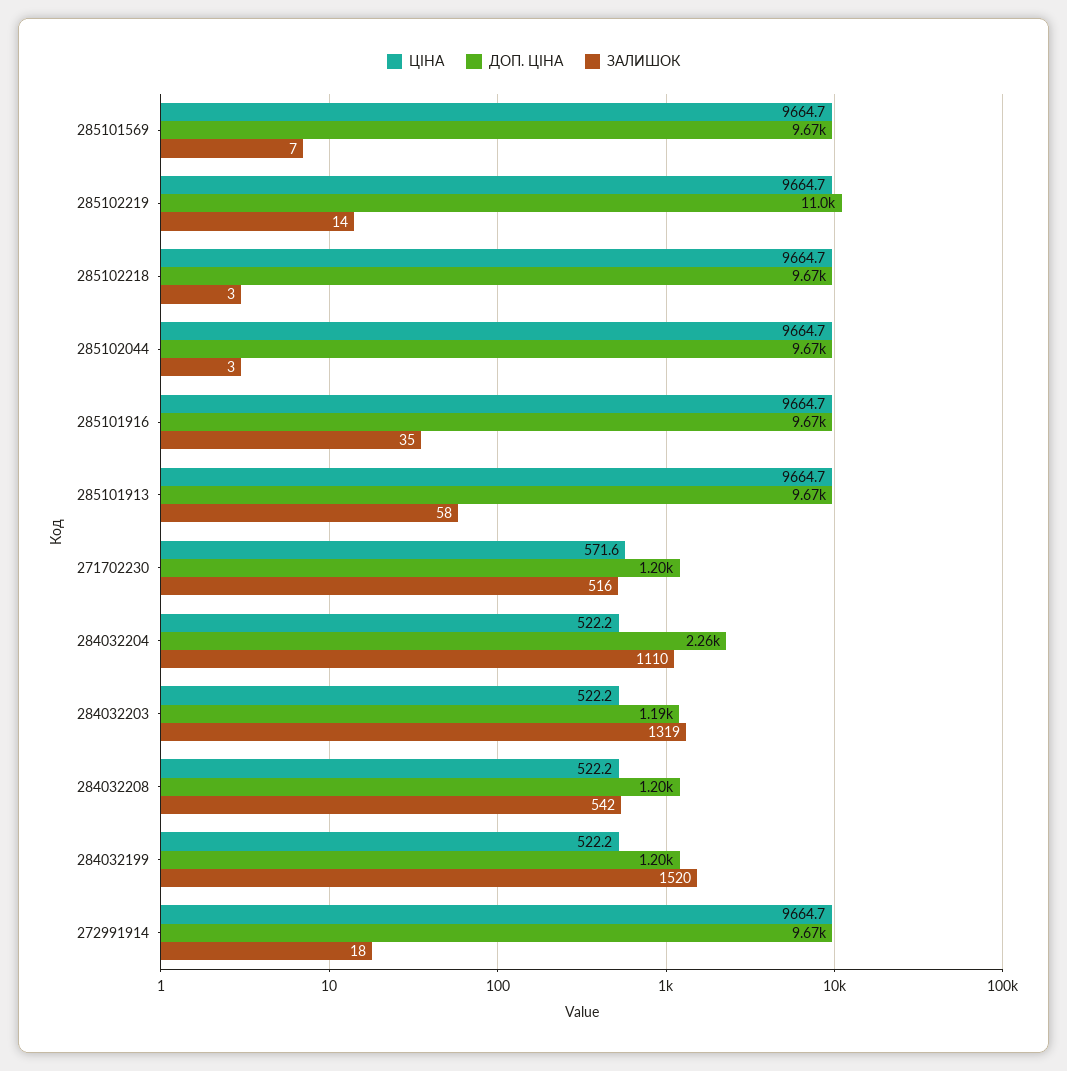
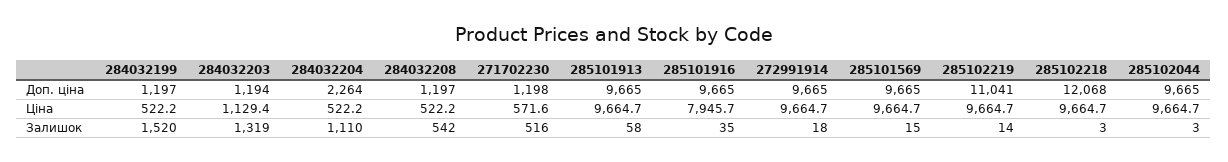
ЗАЛИШОК, 285101569: 7 -> 15
ДОП. ЦІНА, 285102218: 9670 -> 12068
ЦІНА, 285101916: 9664.7 -> 7945.7
ЦІНА, 284032203: 522.2 -> 1129.4

